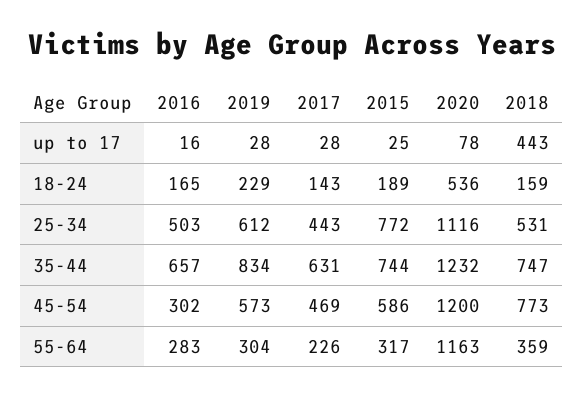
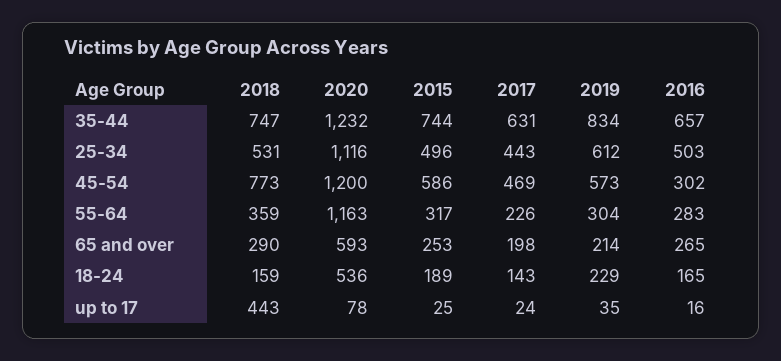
2019, up to 17: 28 -> 35
2017, up to 17: 28 -> 24
2015, 25-34: 772 -> 496
2018, 65 and over: none -> 290
2020, 65 and over: none -> 593
2015, 65 and over: none -> 253
2017, 65 and over: none -> 198
2019, 65 and over: none -> 214
2016, 65 and over: none -> 265

